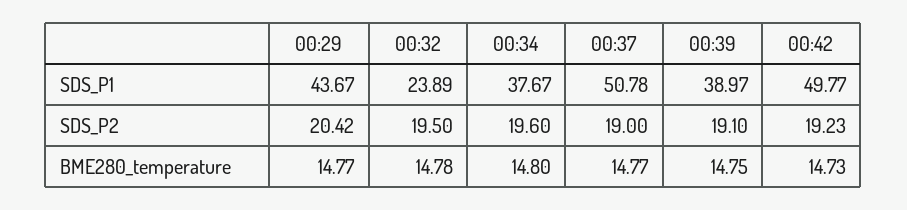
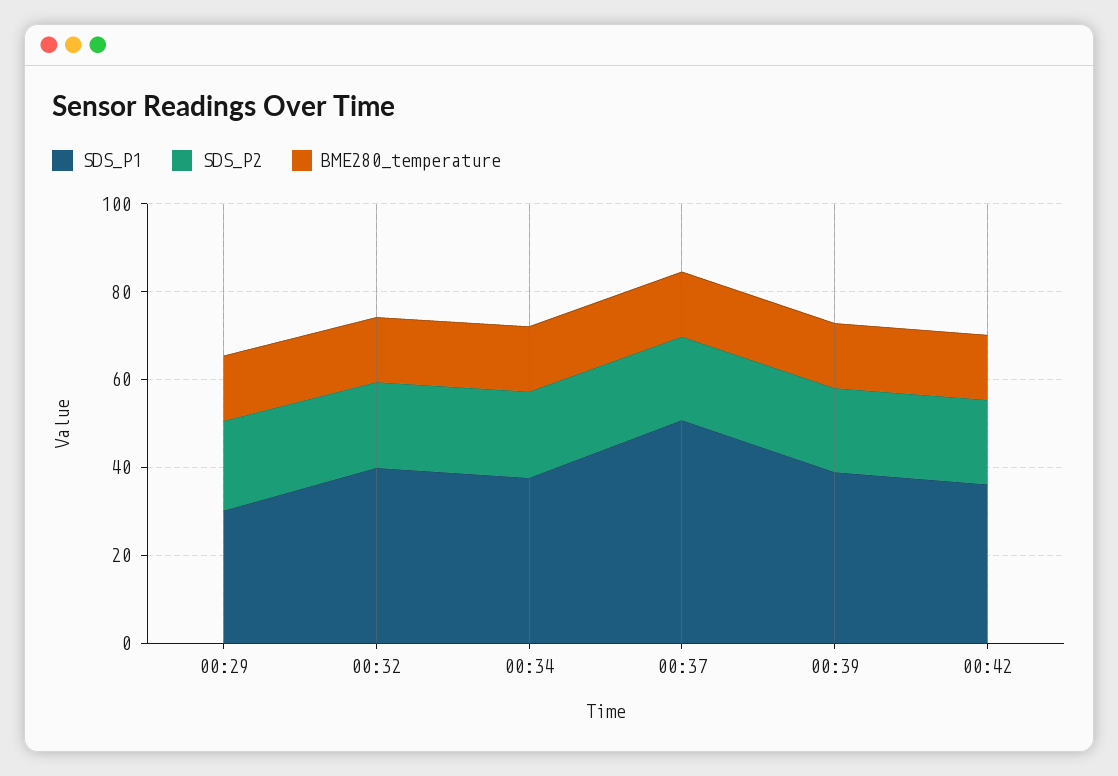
SDS_P1, 00:29: 43.67 -> 30
SDS_P1, 00:32: 23.89 -> 40
SDS_P1, 00:42: 49.77 -> 35

